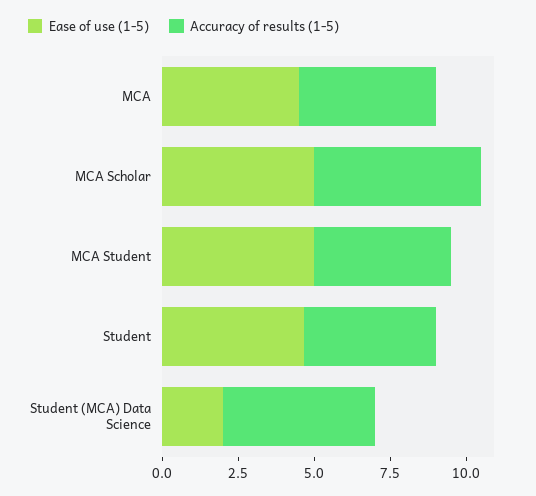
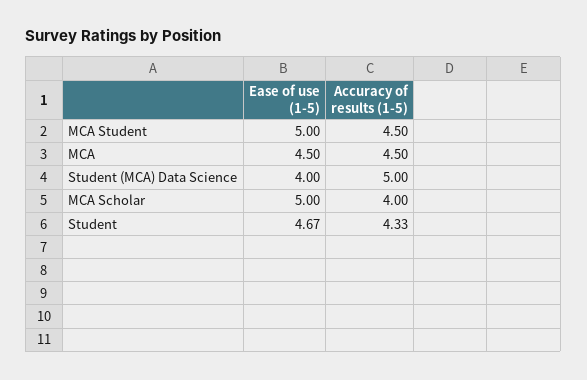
Accuracy of results (1-5), MCA Scholar: 5.5 -> 4
Ease of use (1-5), Student (MCA) Data Science: 2 -> 4

